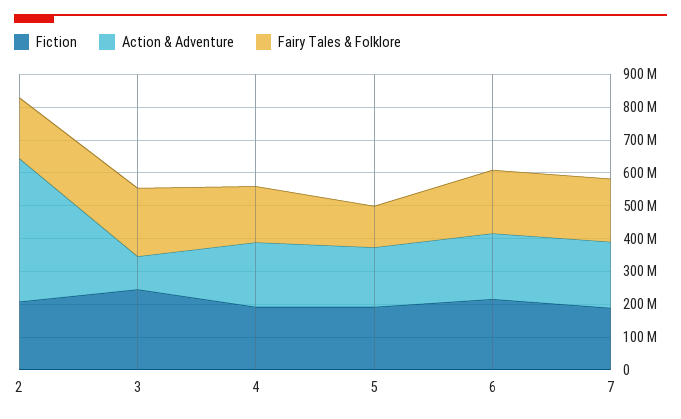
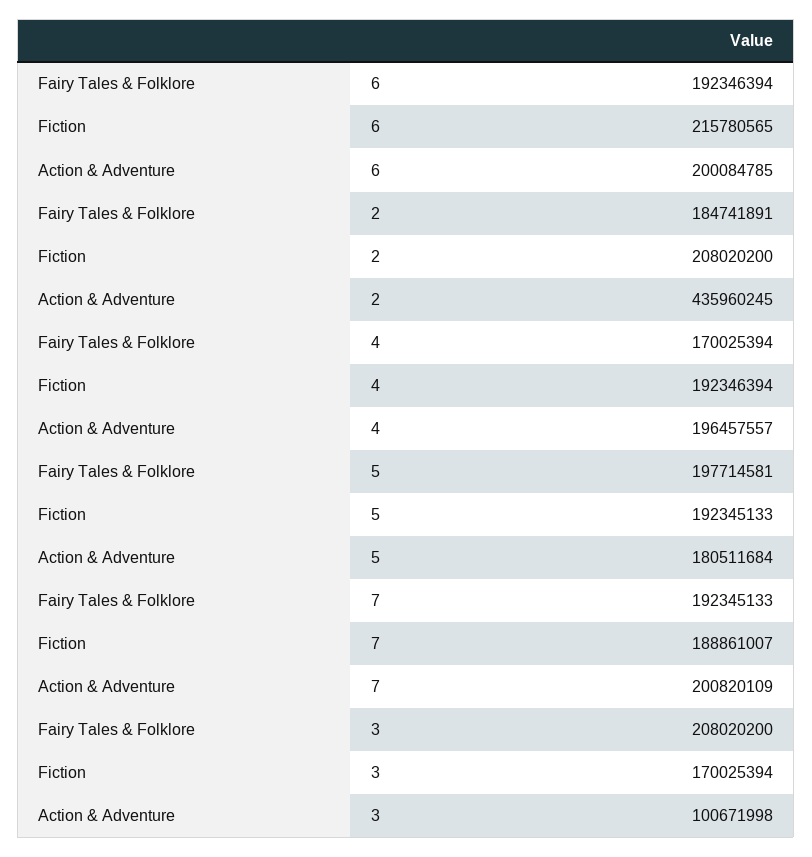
Fiction, 3: 250000000 -> 170025394
Fairy Tales & Folklore, 5: 125000000 -> 197714581

